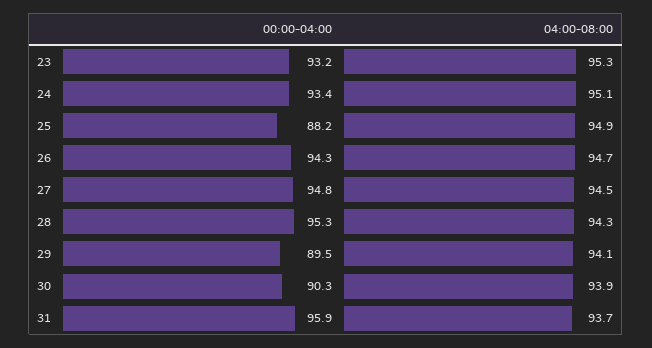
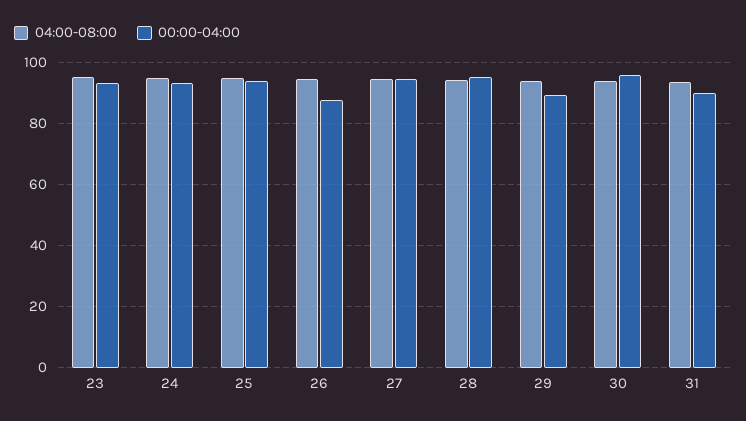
00:00-04:00, 25: 88.2 -> 94
00:00-04:00, 26: 94.3 -> 88
00:00-04:00, 30: 90.3 -> 96
00:00-04:00, 31: 95.9 -> 90

